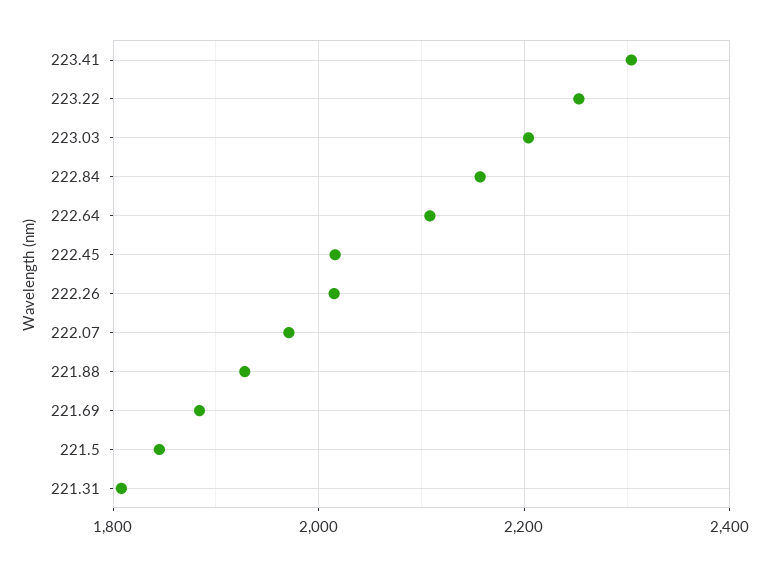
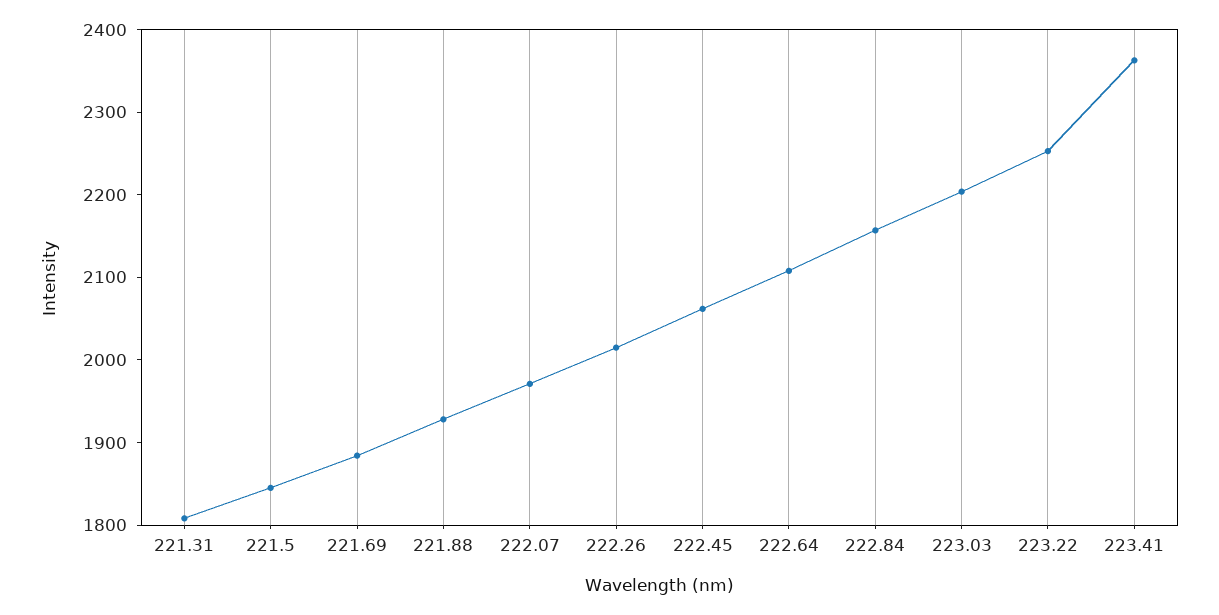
223.41: 2300 -> 2360
222.45: 2020 -> 2060

